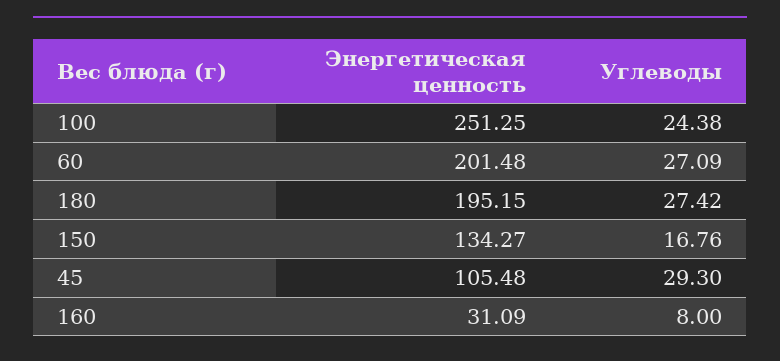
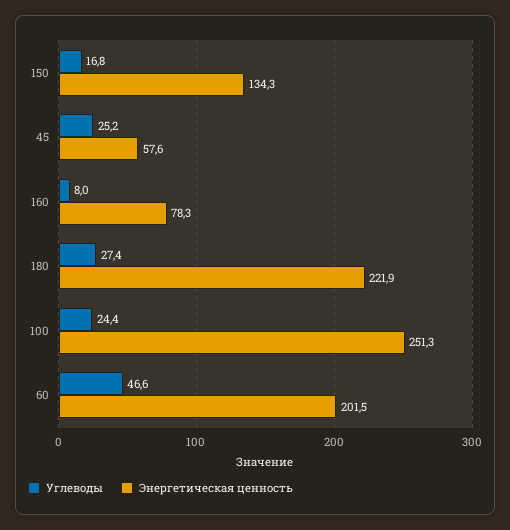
Углеводы, 60: 27.09 -> 46.6
Энергетическая ценность, 180: 195.15 -> 221.9
Энергетическая ценность, 45: 105.48 -> 57.6
Углеводы, 45: 29.3 -> 25.2
Энергетическая ценность, 160: 31.09 -> 78.3

